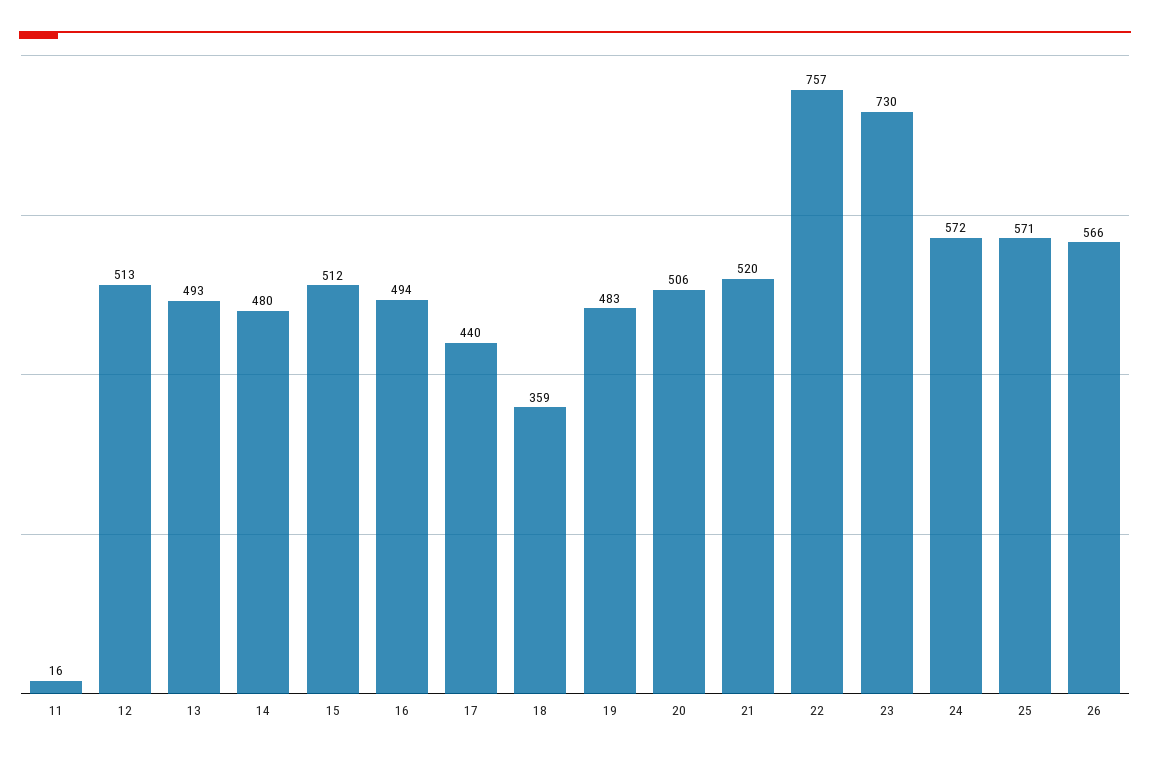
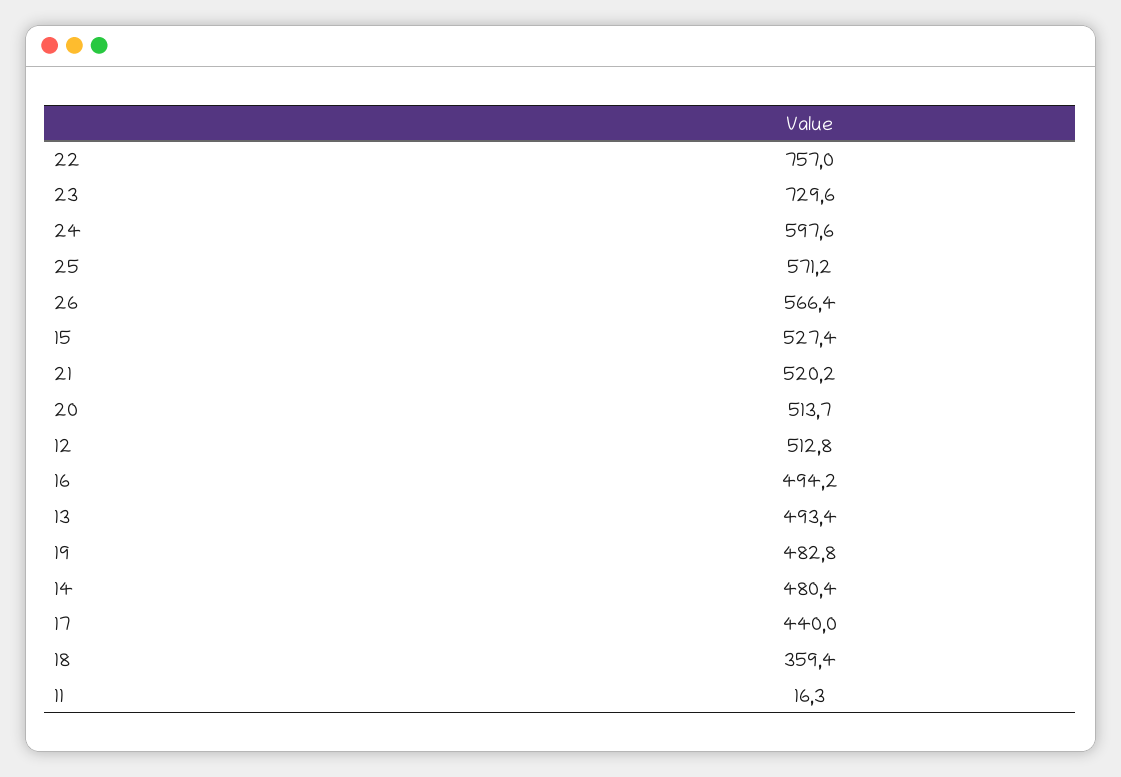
15: 512 -> 527.4
20: 506 -> 513.7
24: 572 -> 597.6

